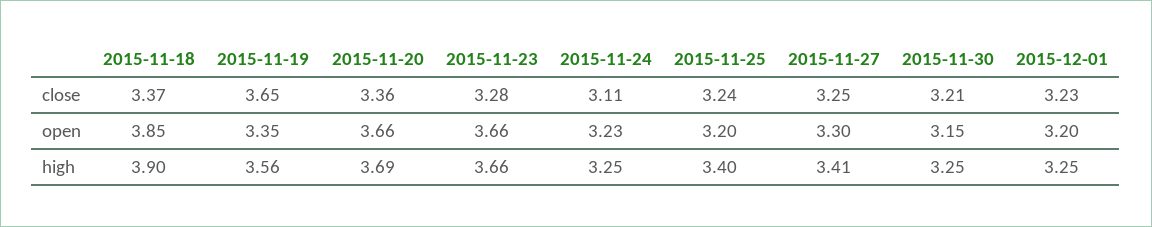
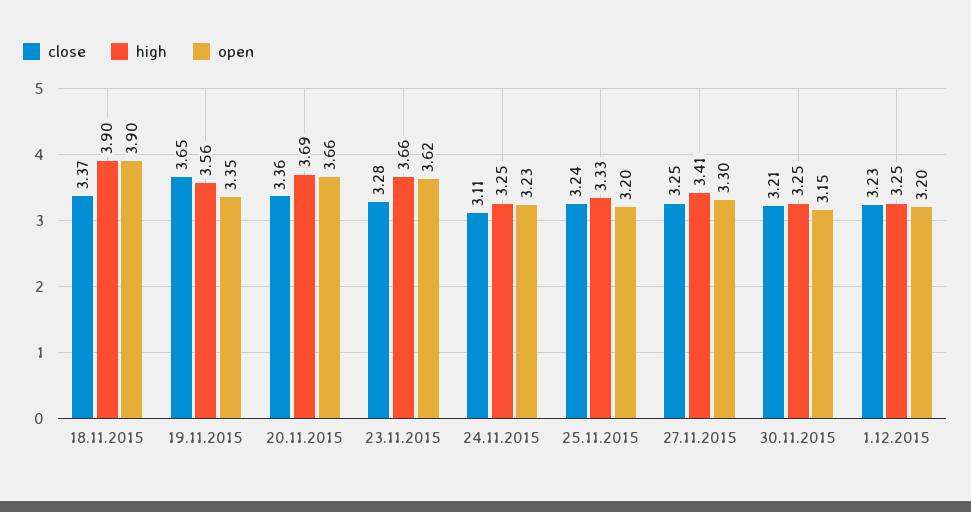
open, 2015-11-18: 3.85 -> 3.9
open, 2015-11-23: 3.66 -> 3.62
high, 2015-11-25: 3.4 -> 3.33

